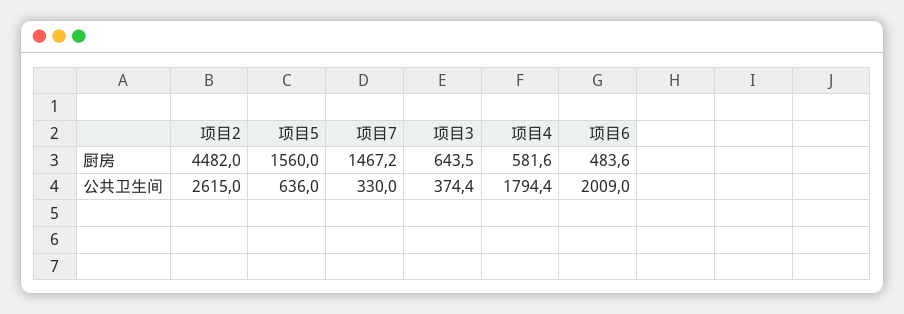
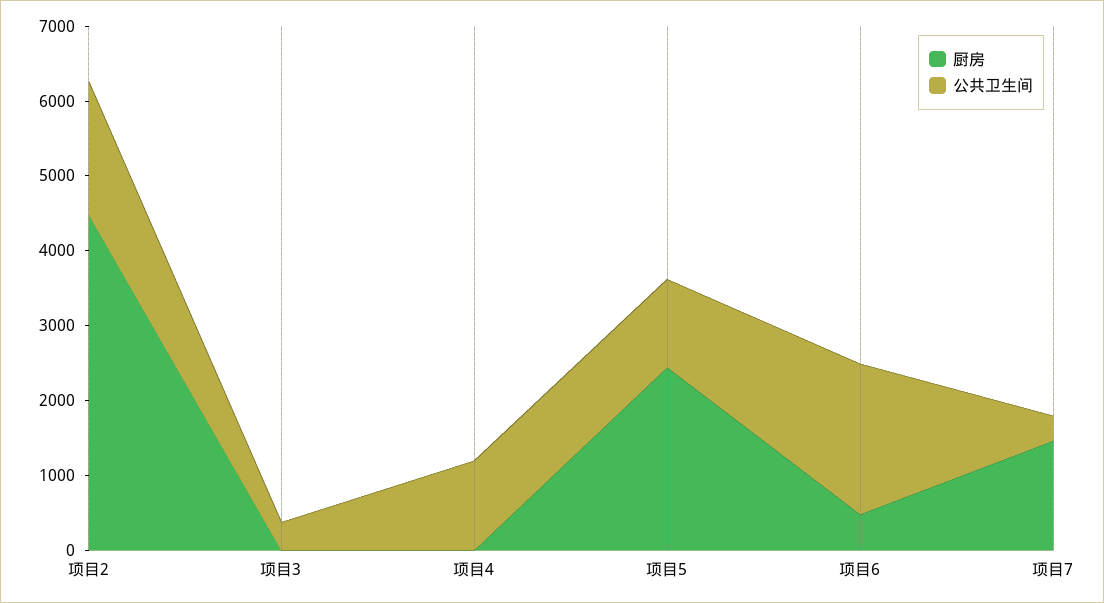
厨房, 项目5: 1560 -> 2400
厨房, 项目3: 643.5 -> 0
厨房, 项目4: 581.6 -> 0
公共卫生间, 项目2: 2615 -> 1800
公共卫生间, 项目5: 636 -> 1200
公共卫生间, 项目4: 1794.4 -> 1200

